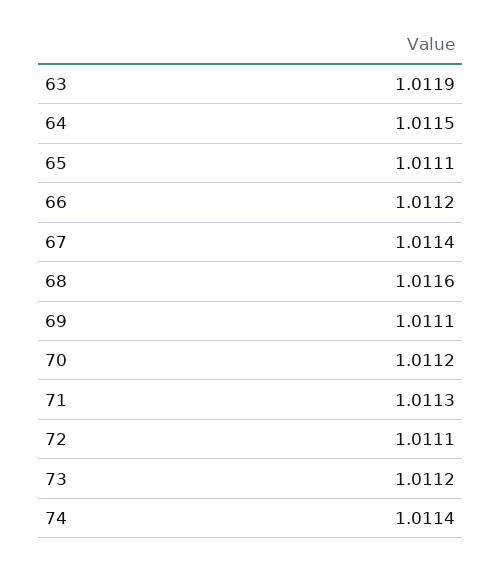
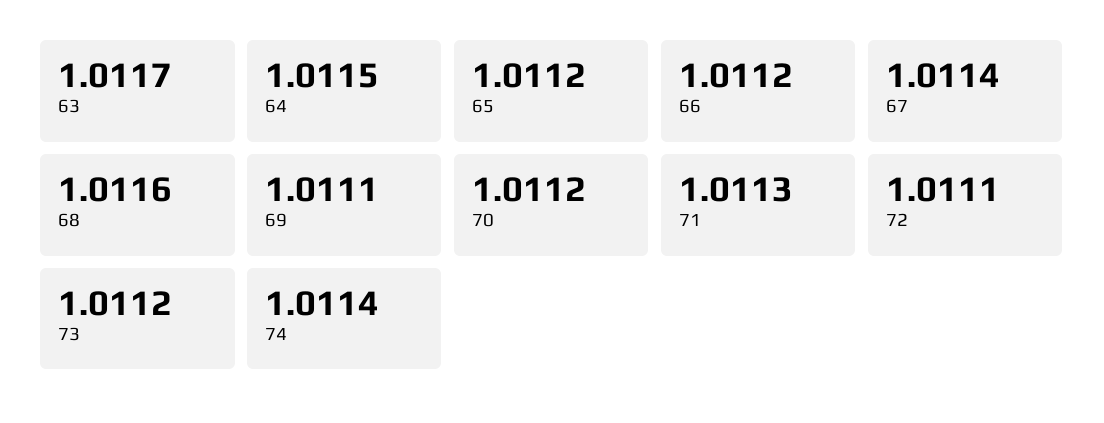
63: 1.0119 -> 1.0117
65: 1.0111 -> 1.0112

